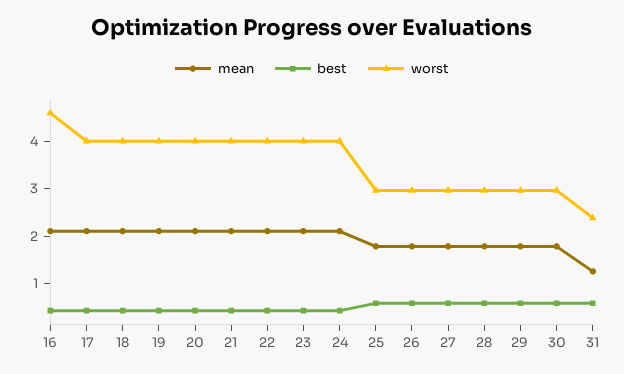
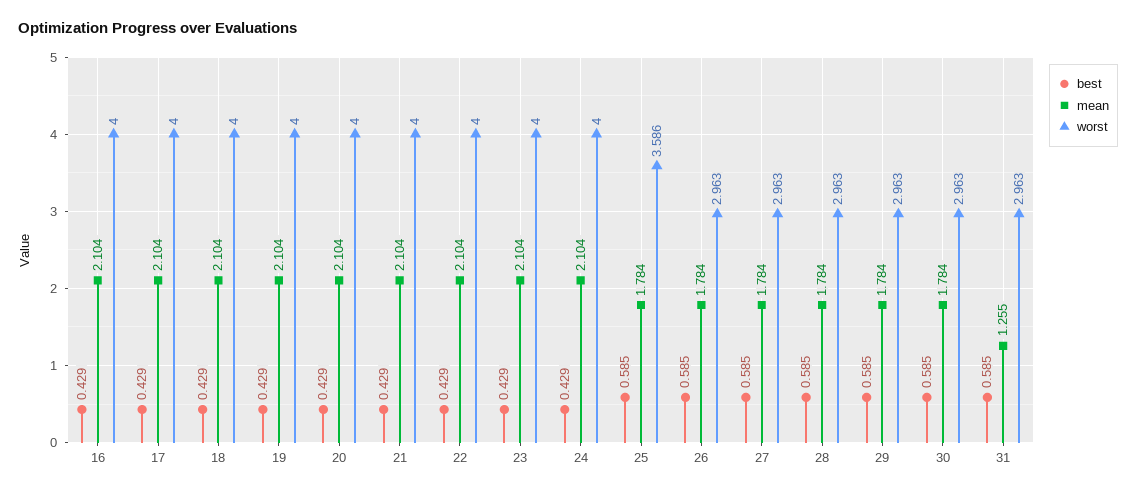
worst, 16: 4.6 -> 4
worst, 25: 3 -> 3.586
worst, 31: 2.4 -> 2.963

